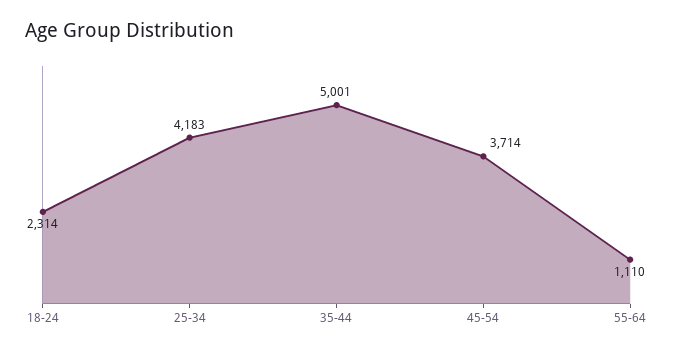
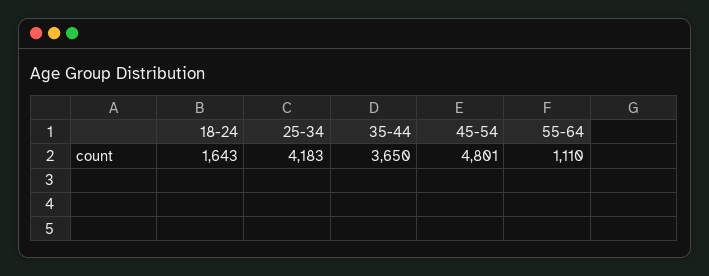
18-24: 2314 -> 1643
35-44: 5001 -> 3650
45-54: 3714 -> 4801

